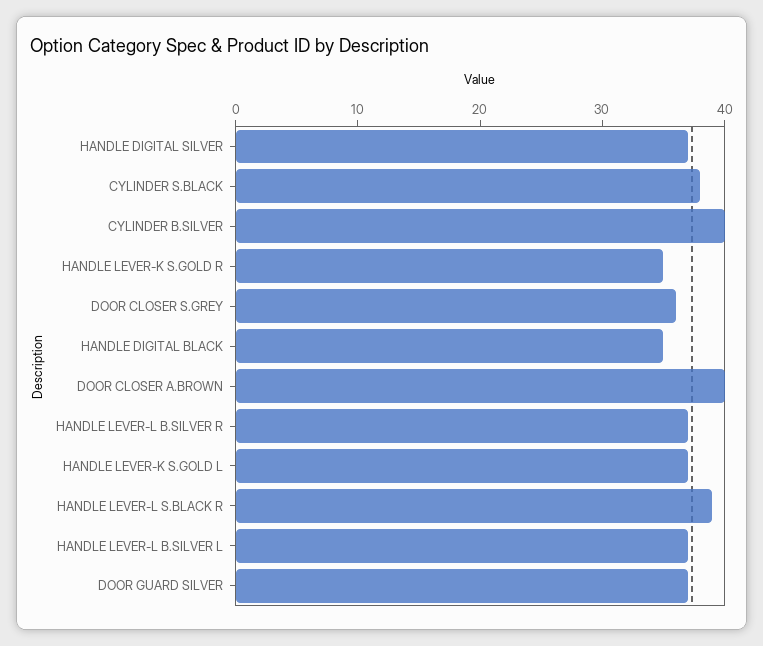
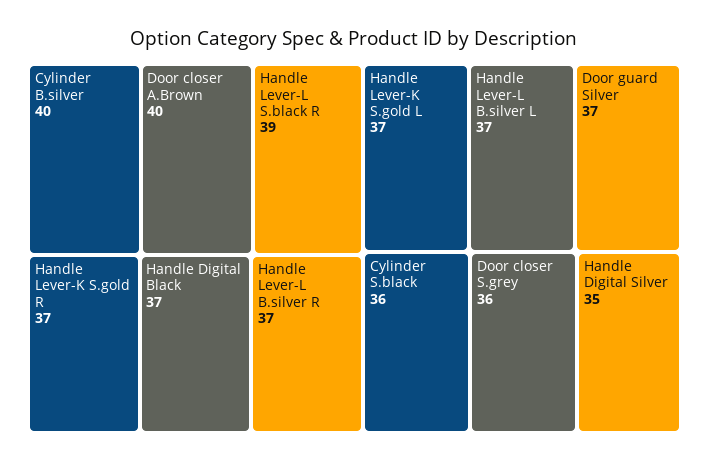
HANDLE DIGITAL SILVER: 37 -> 35
CYLINDER S.BLACK: 38 -> 36
HANDLE LEVER-K S.GOLD R: 35 -> 37
HANDLE DIGITAL BLACK: 35 -> 37

